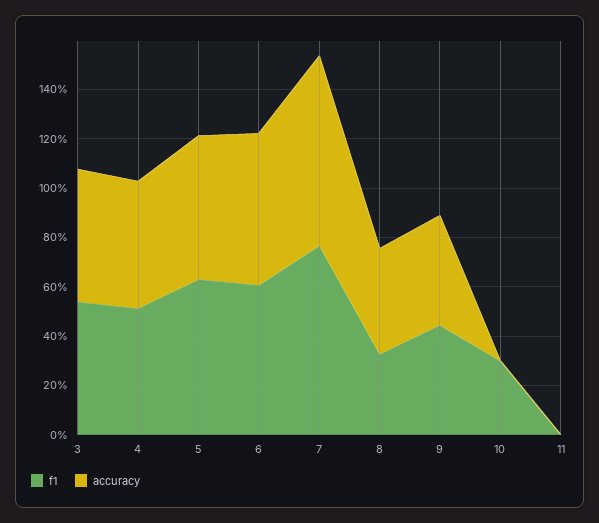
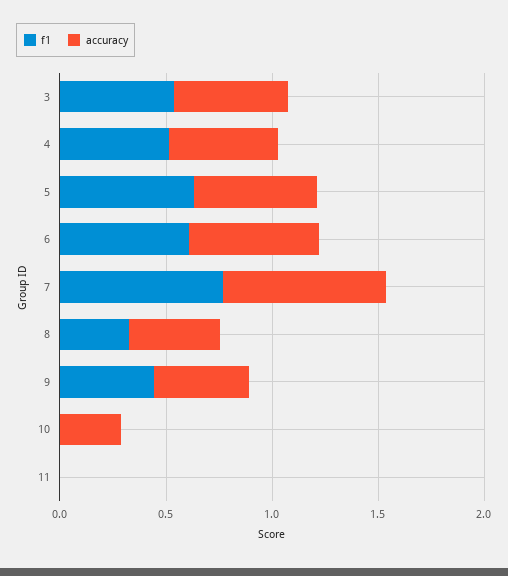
f1, 10: 0.3 -> 0
accuracy, 10: 0 -> 0.3

